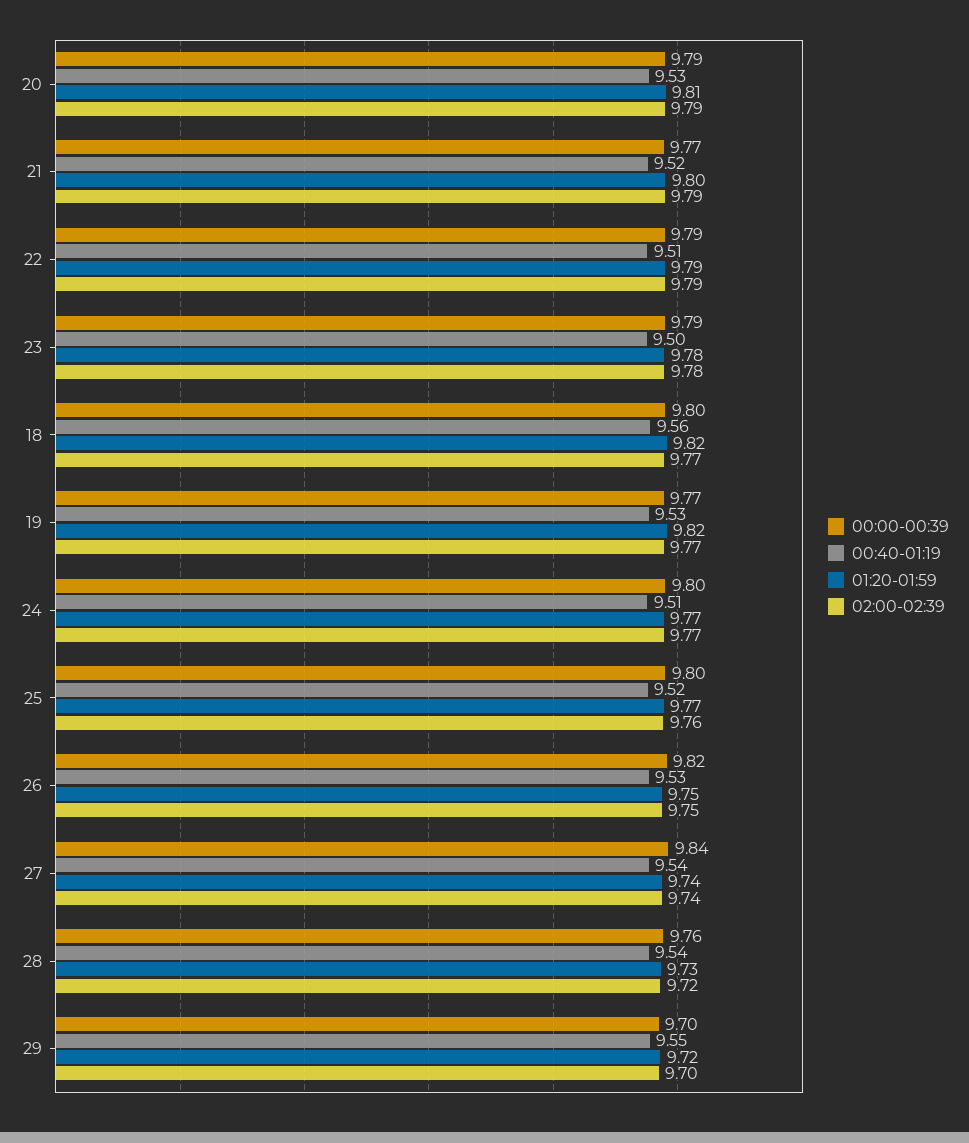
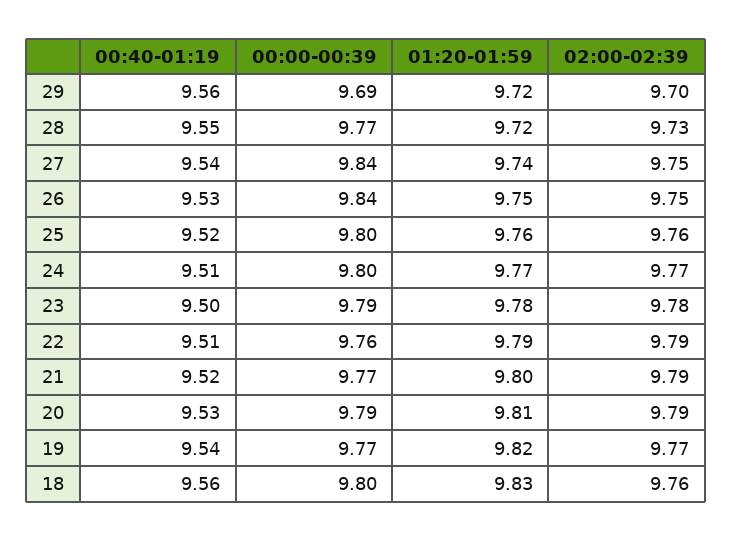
00:00-00:39, 22: 9.79 -> 9.76
01:20-01:59, 18: 9.82 -> 9.83
02:00-02:39, 18: 9.77 -> 9.76
00:40-01:19, 19: 9.53 -> 9.54
01:20-01:59, 25: 9.77 -> 9.76
00:00-00:39, 26: 9.82 -> 9.84
02:00-02:39, 27: 9.74 -> 9.75
00:00-00:39, 28: 9.76 -> 9.77
00:40-01:19, 28: 9.54 -> 9.55
01:20-01:59, 28: 9.73 -> 9.72
02:00-02:39, 28: 9.72 -> 9.73
00:00-00:39, 29: 9.7 -> 9.69
00:40-01:19, 29: 9.55 -> 9.56

